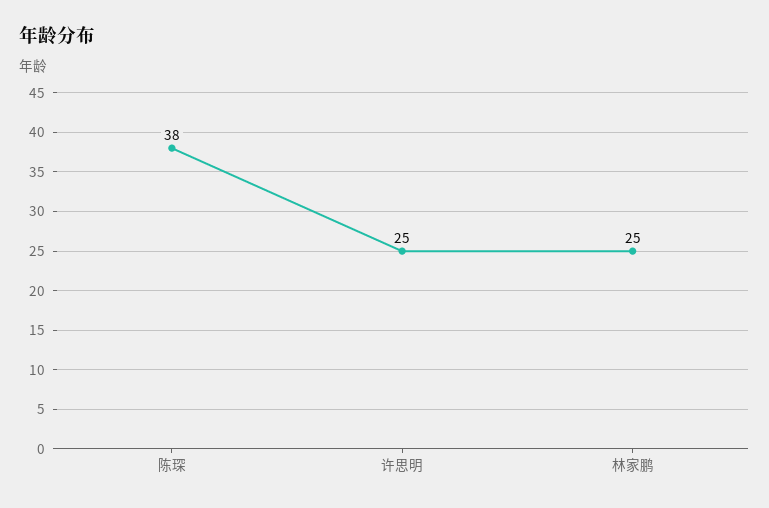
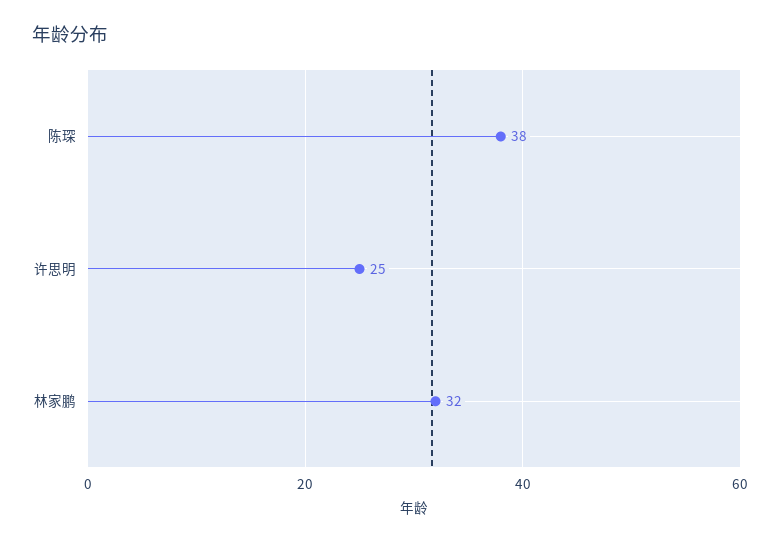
林家鹏: 25 -> 32

